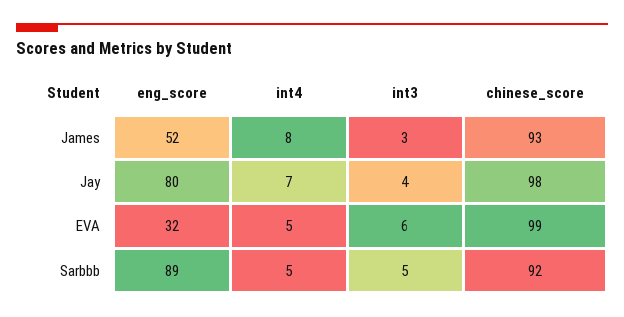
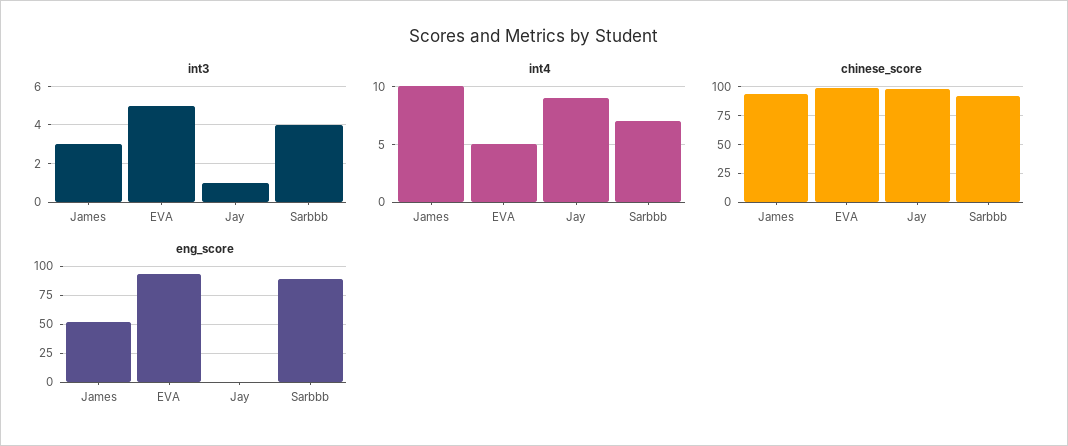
int4, James: 8 -> 10
eng_score, Jay: 80 -> 0
int4, Jay: 7 -> 9
int3, Jay: 4 -> 1
eng_score, EVA: 32 -> 100
int3, EVA: 6 -> 5
int4, Sarbbb: 5 -> 7
int3, Sarbbb: 5 -> 4

